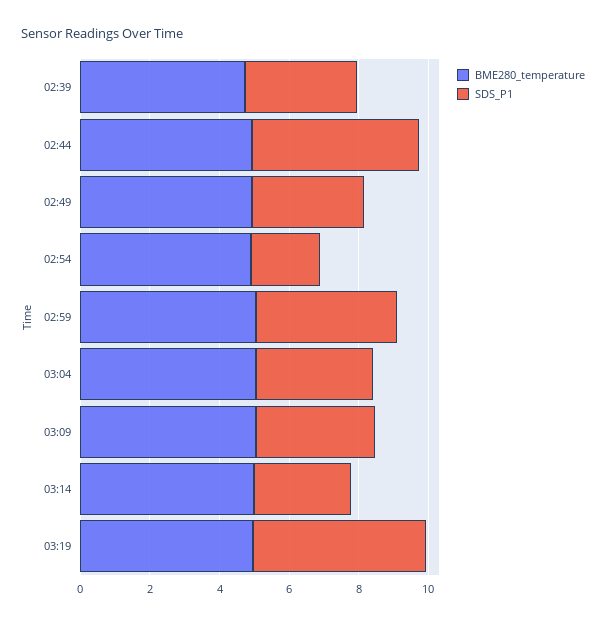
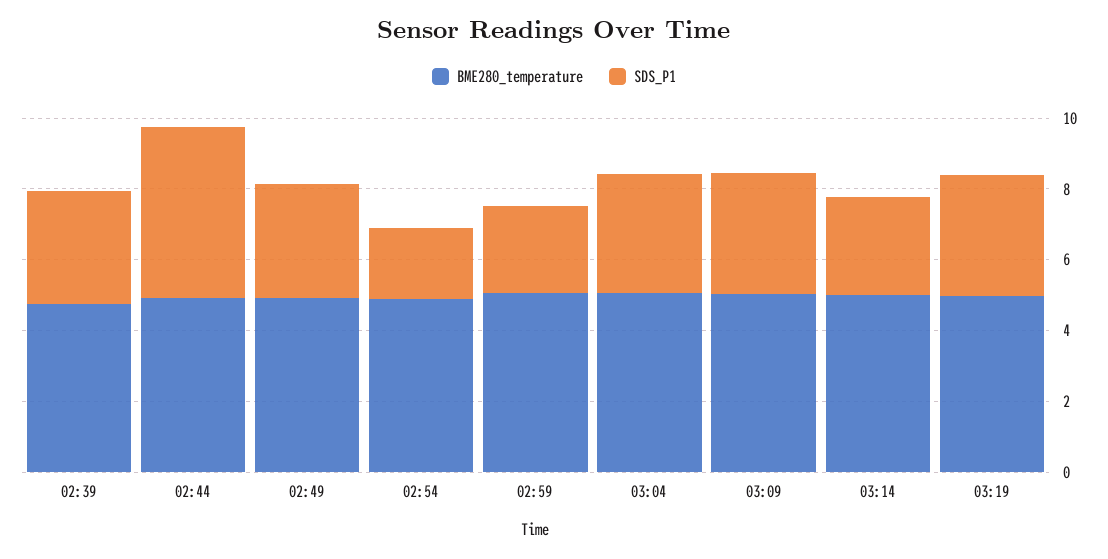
SDS_P1, 02:59: 4 -> 2.5
SDS_P1, 03:19: 5 -> 3.5

